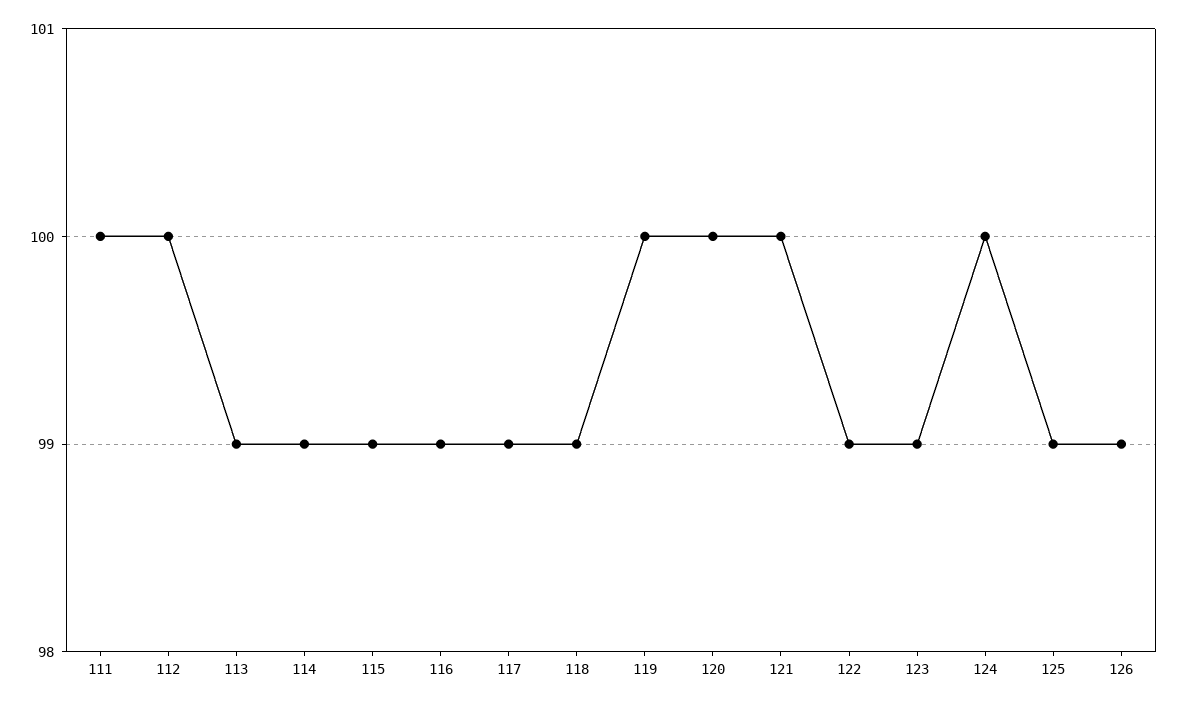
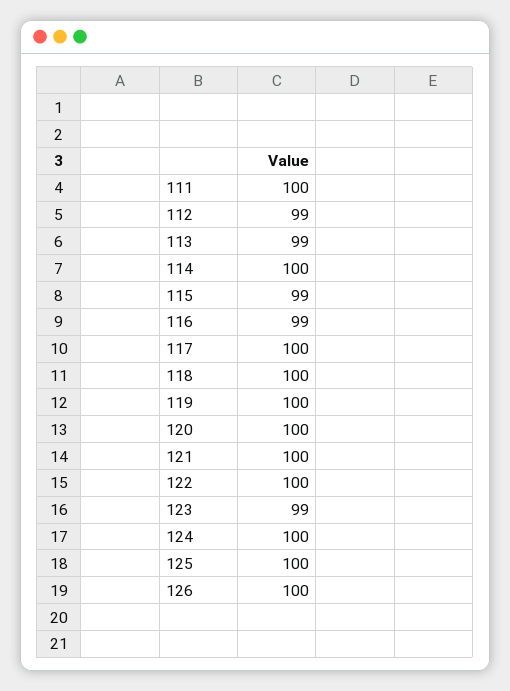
112: 100 -> 99
114: 99 -> 100
117: 99 -> 100
118: 99 -> 100
122: 99 -> 100
125: 99 -> 100
126: 99 -> 100

